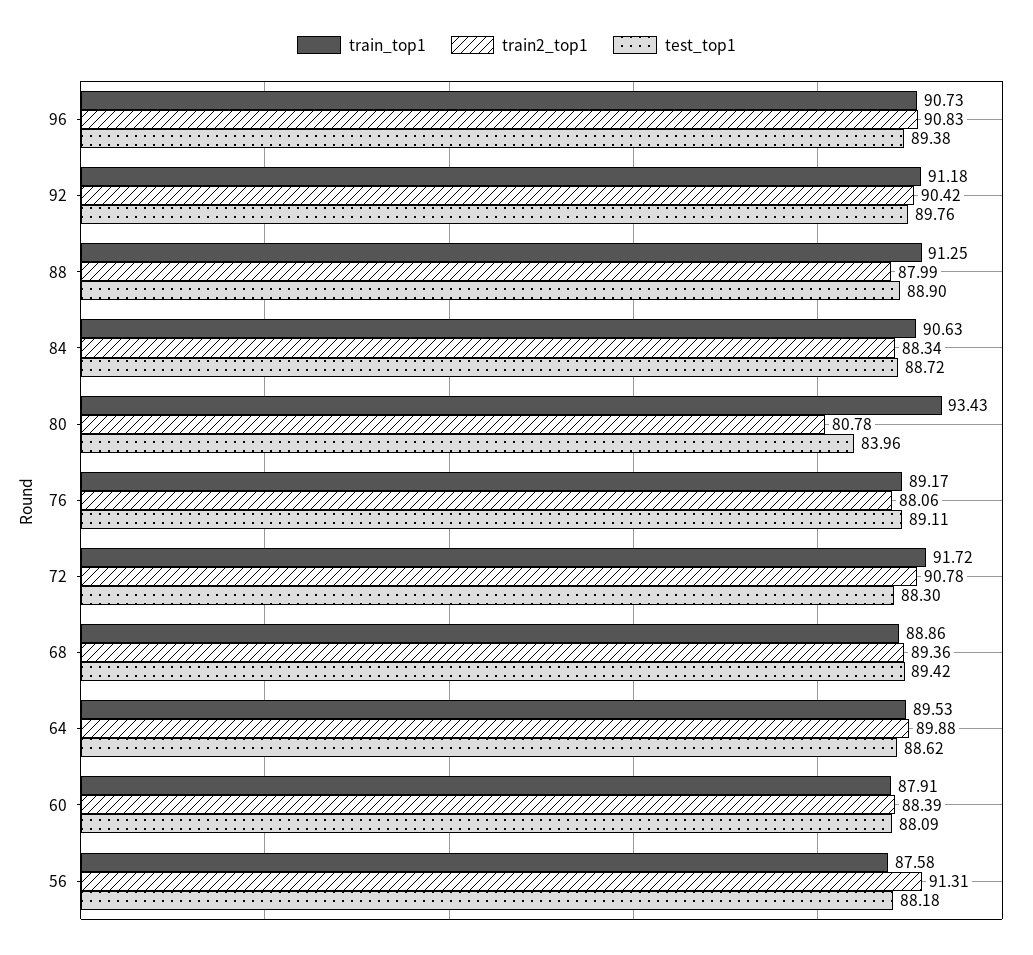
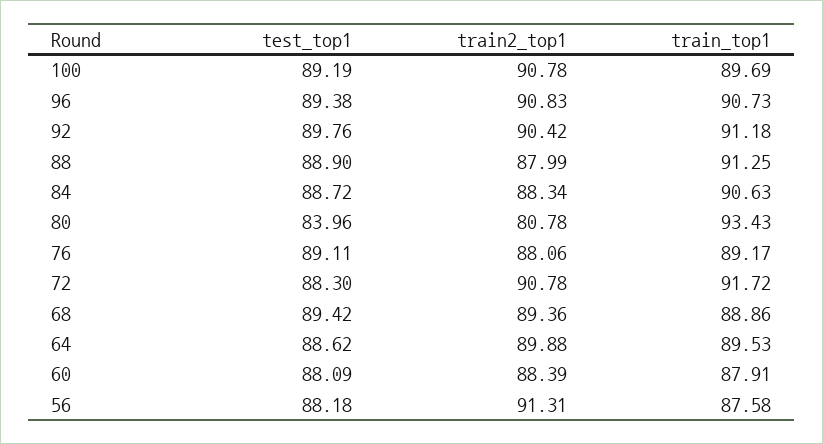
test_top1, 100: none -> 89.19
train2_top1, 100: none -> 90.78
train_top1, 100: none -> 89.69

